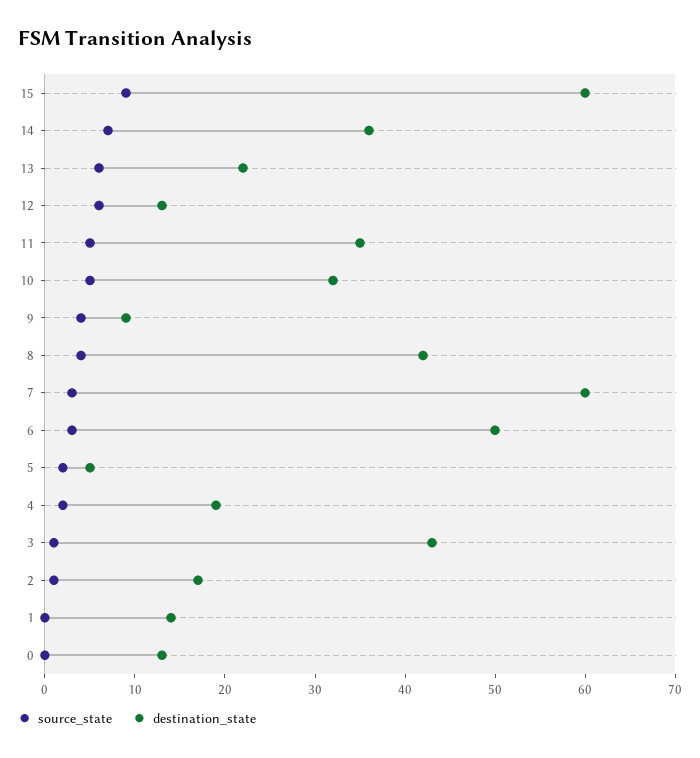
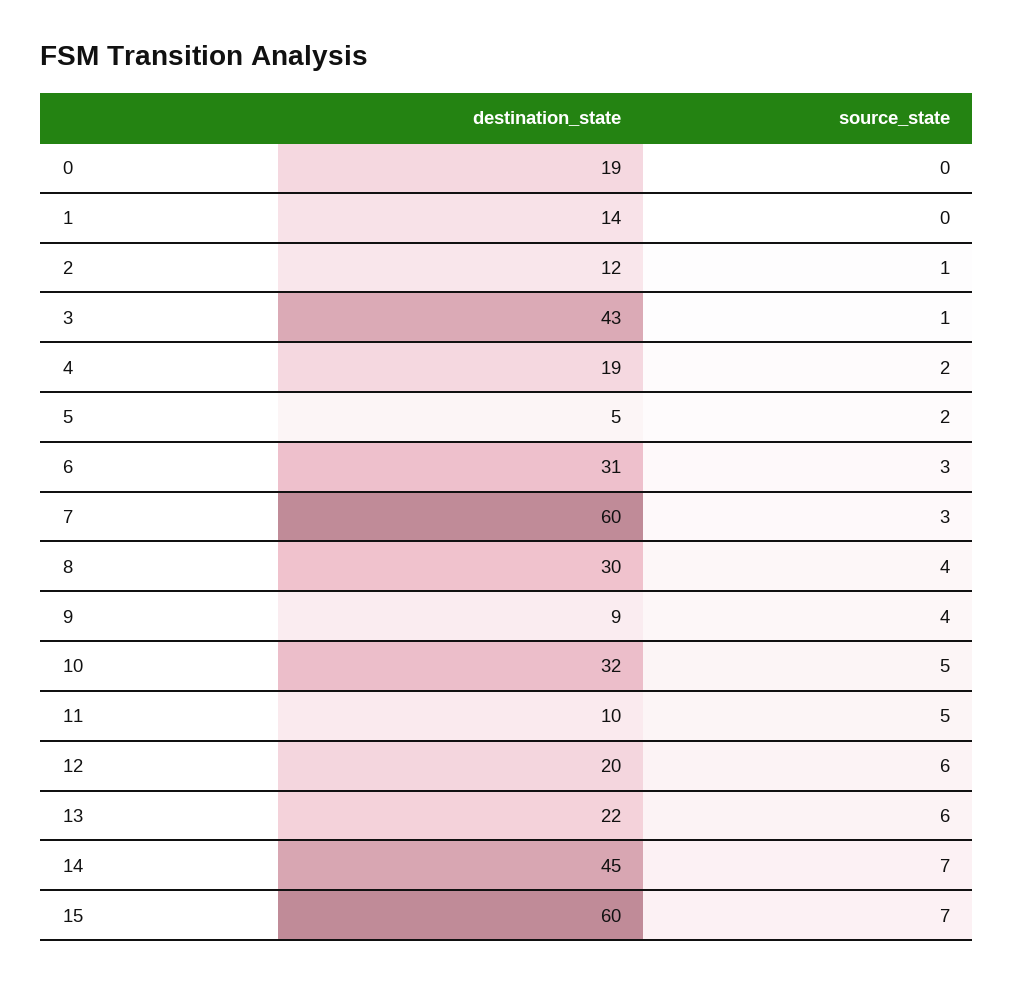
source_state, 15: 9 -> 7
destination_state, 14: 36 -> 45
destination_state, 12: 13 -> 20
destination_state, 11: 35 -> 10
destination_state, 8: 42 -> 30
destination_state, 6: 50 -> 31
destination_state, 2: 17 -> 12
destination_state, 0: 13 -> 19

